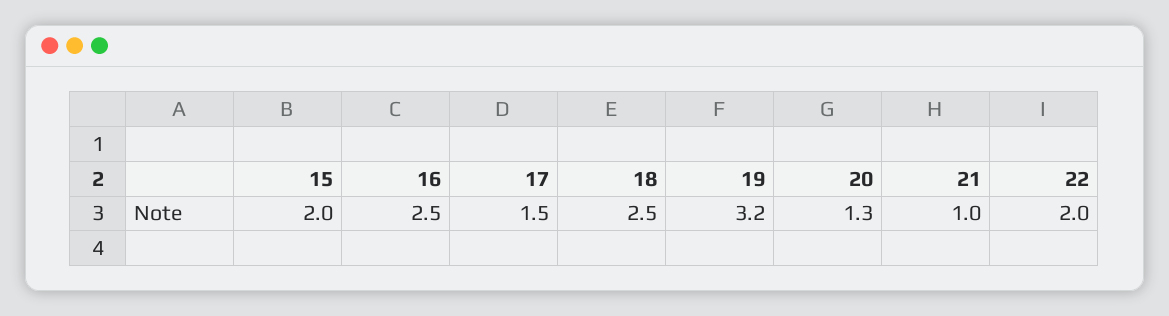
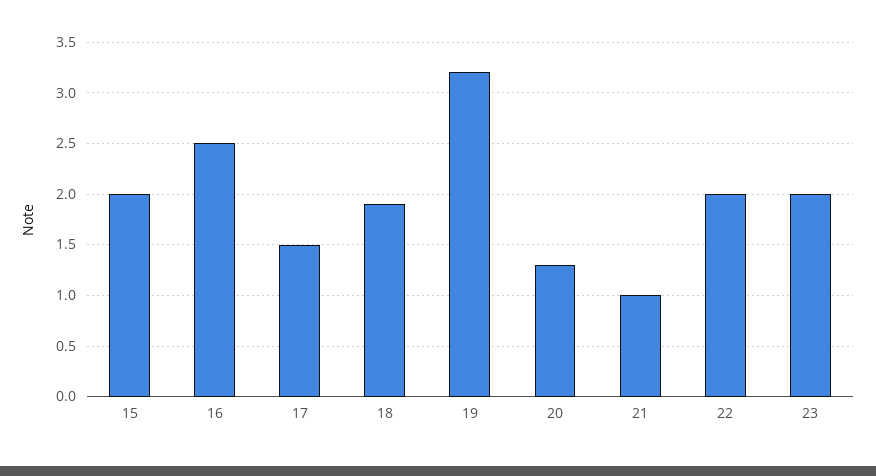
18: 2.5 -> 1.9
23: none -> 2

